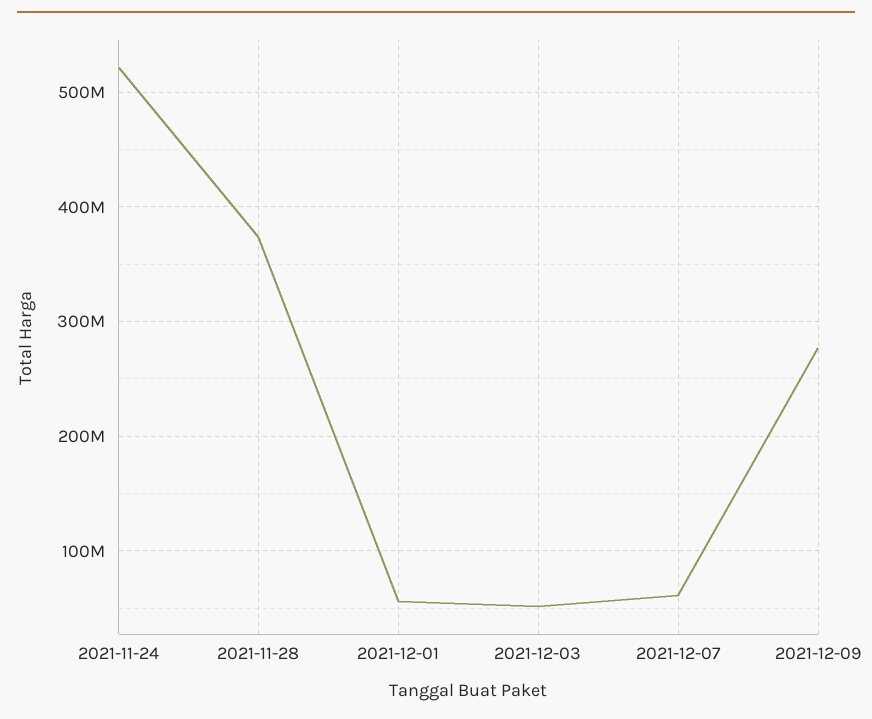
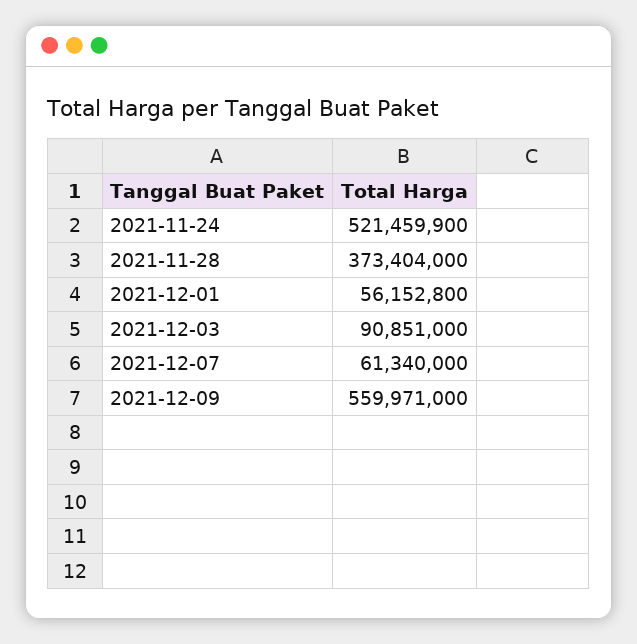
2021-12-03: 50000000 -> 90851000
2021-12-09: 280000000 -> 559971000

